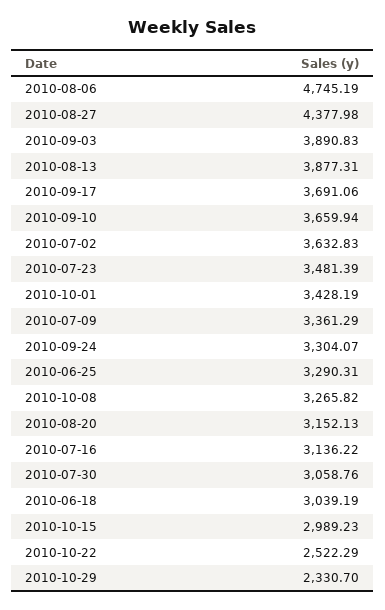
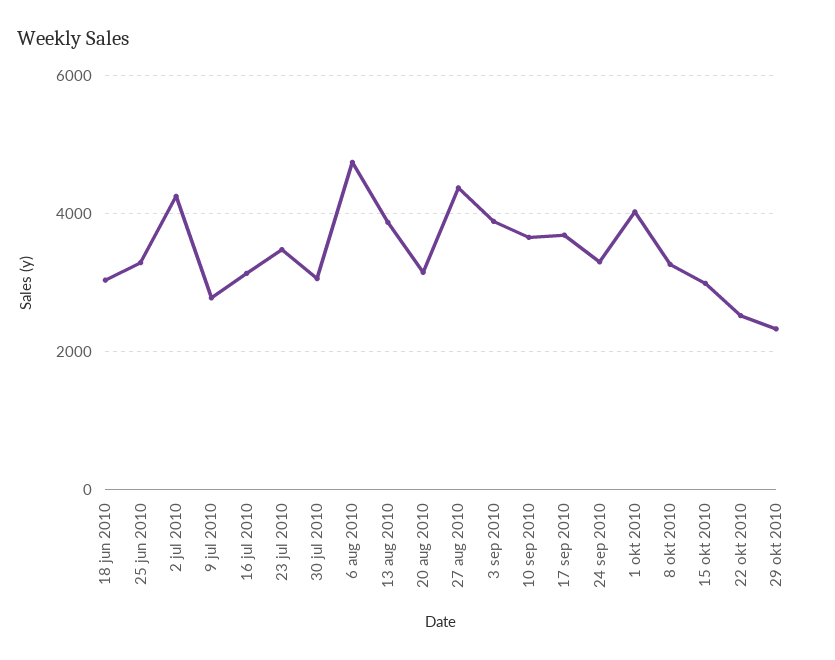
2010-07-02: 3632.83 -> 4200
2010-10-01: 3428.19 -> 4000
2010-07-09: 3361.29 -> 2800

